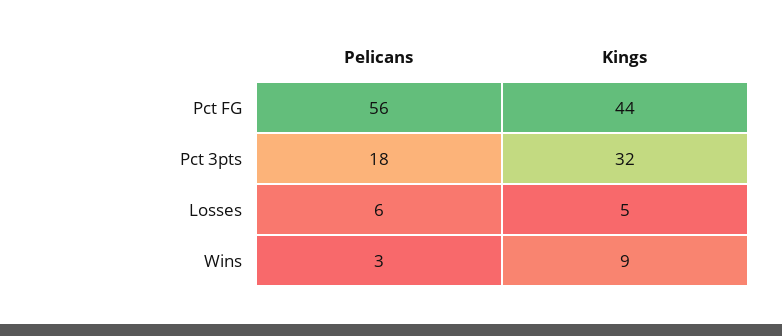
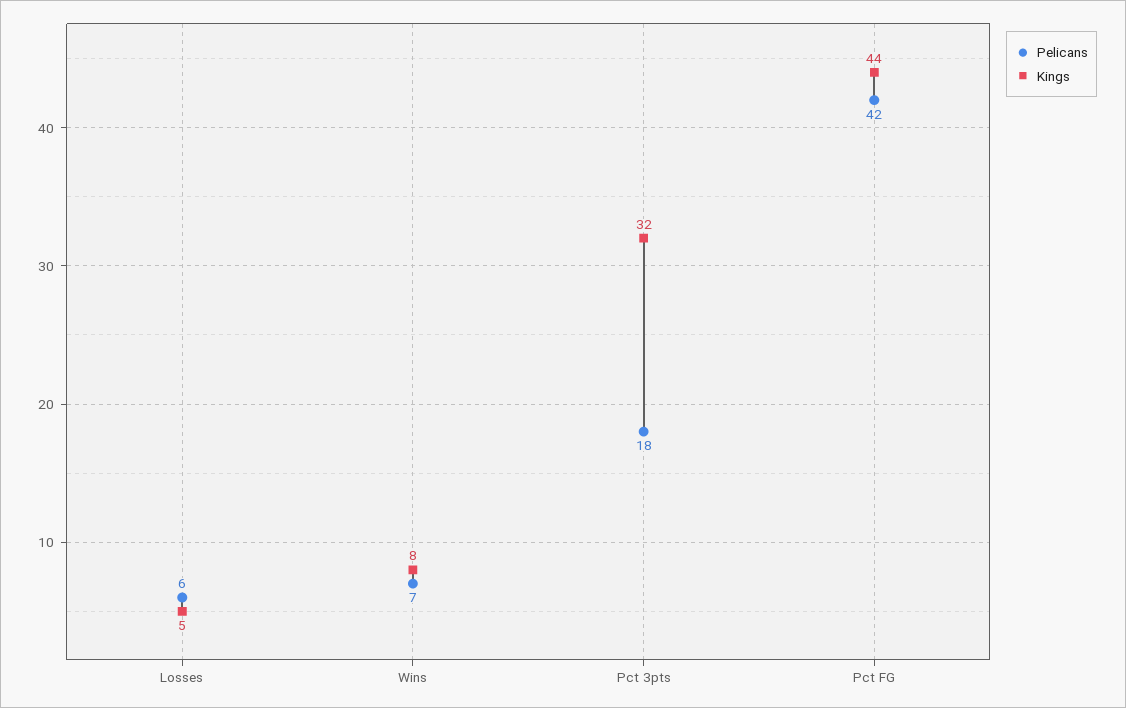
Pelicans, Pct FG: 56 -> 42
Pelicans, Wins: 3 -> 7
Kings, Wins: 9 -> 8

